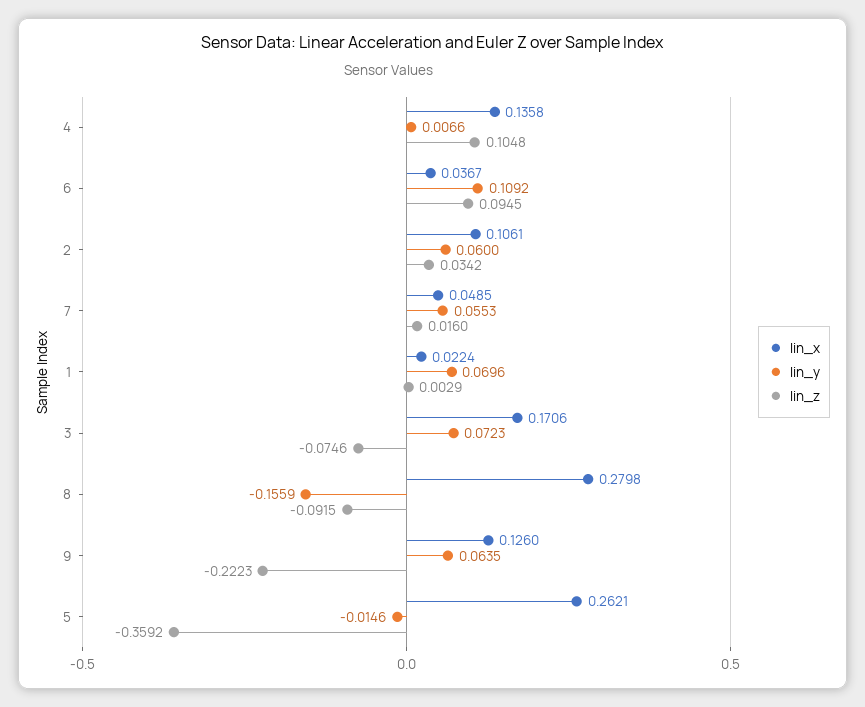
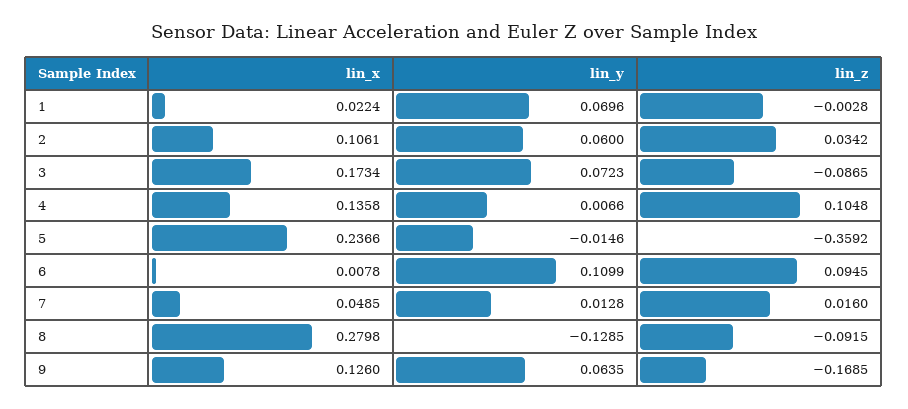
lin_x, 6: 0.0367 -> 0.0078
lin_y, 6: 0.1092 -> 0.1099
lin_y, 7: 0.0553 -> 0.0128
lin_z, 1: 0.0029 -> -0.0028
lin_x, 3: 0.1706 -> 0.1734
lin_z, 3: -0.0746 -> -0.0865
lin_y, 8: -0.1559 -> -0.1285
lin_z, 9: -0.2223 -> -0.1685
lin_x, 5: 0.2621 -> 0.2366

